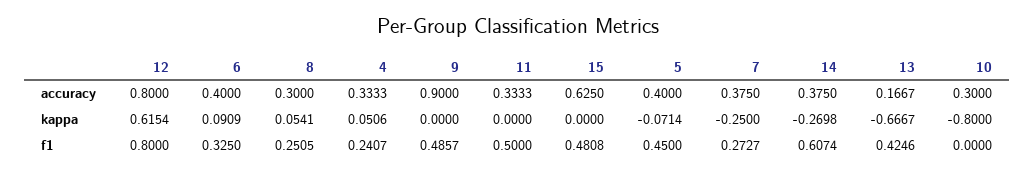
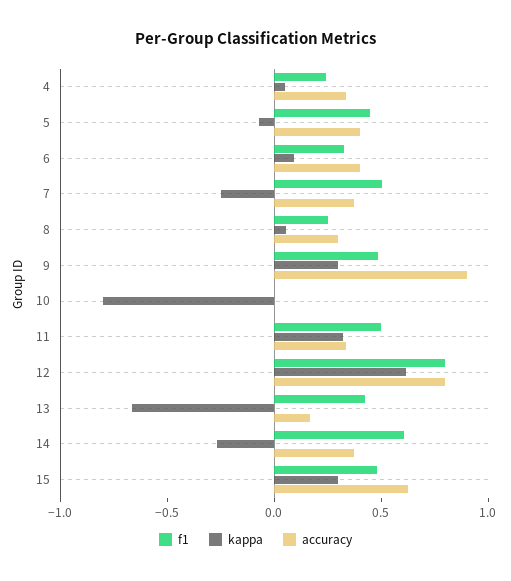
accuracy, 10: 0.3 -> 0
kappa, 9: 0 -> 0.3
kappa, 11: 0 -> 0.3
kappa, 15: 0 -> 0.3
f1, 7: 0.2727 -> 0.5

